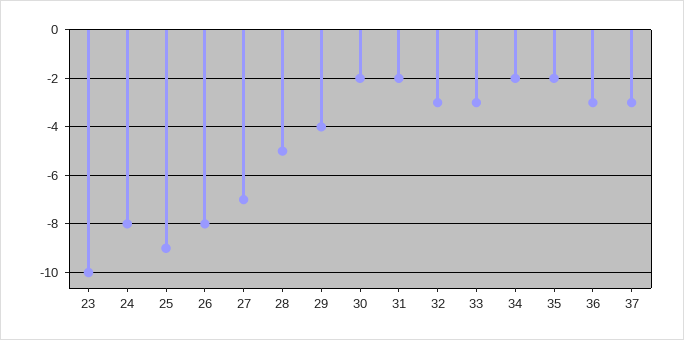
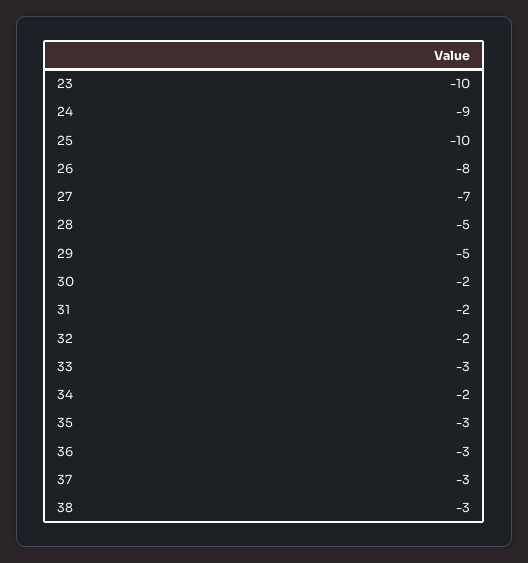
24: -8 -> -9
25: -9 -> -10
29: -4 -> -5
32: -3 -> -2
35: -2 -> -3
38: none -> -3

